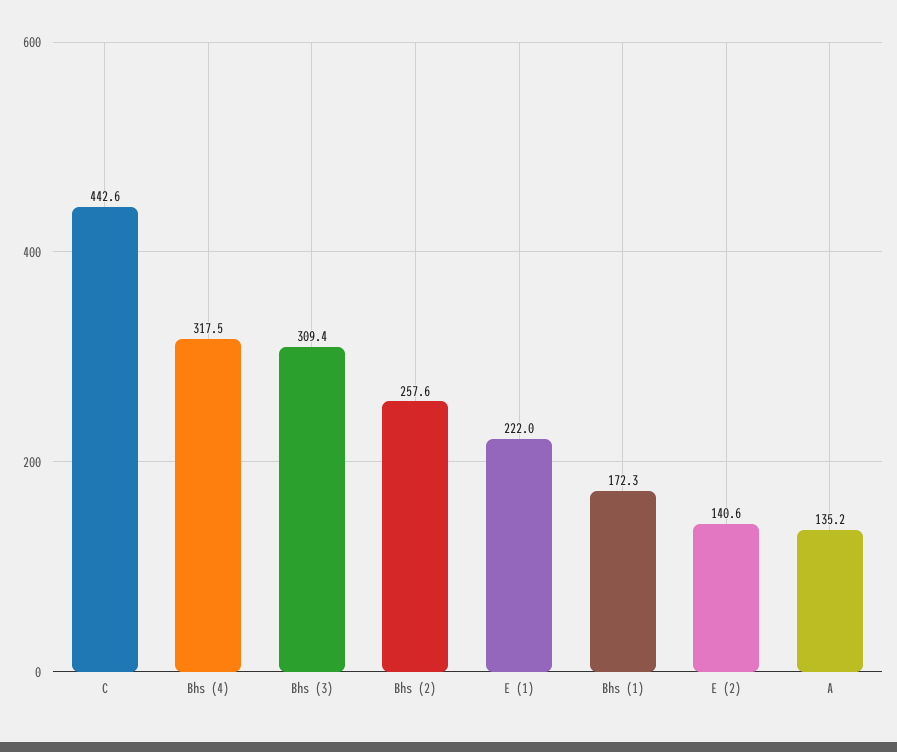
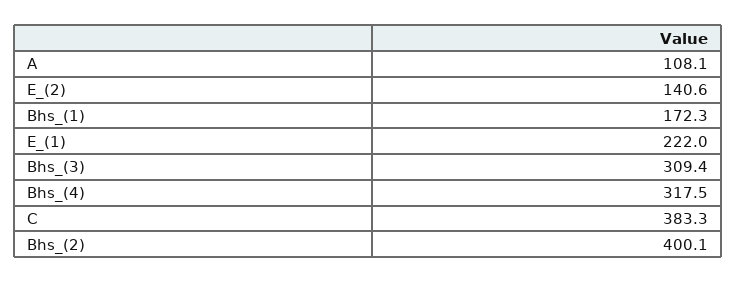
C: 442.6 -> 383.3
Bhs (2): 257.6 -> 400.1
A: 135.2 -> 108.1

